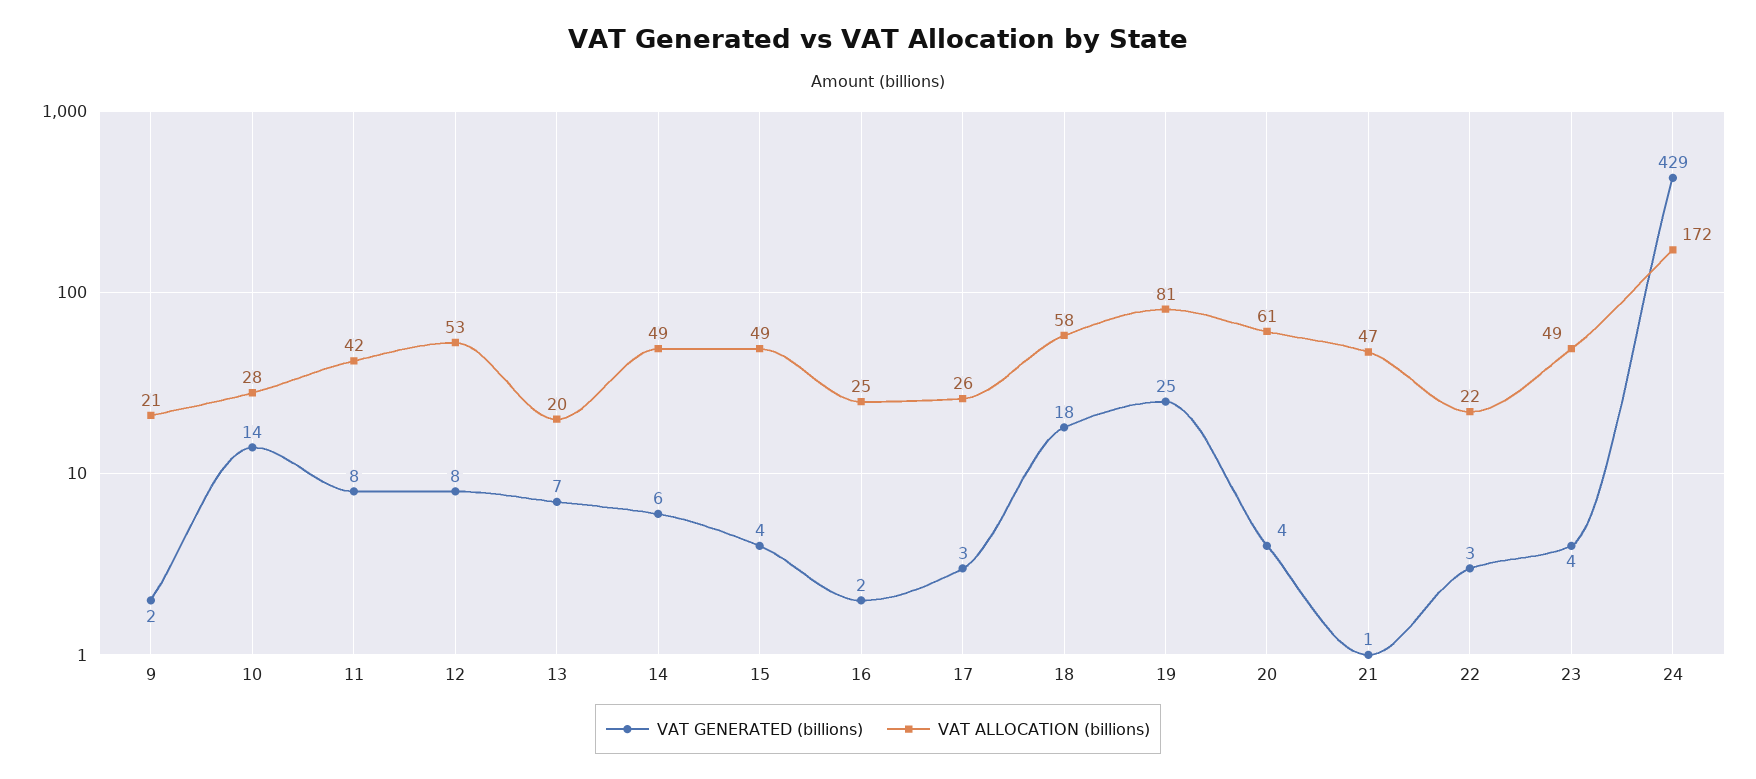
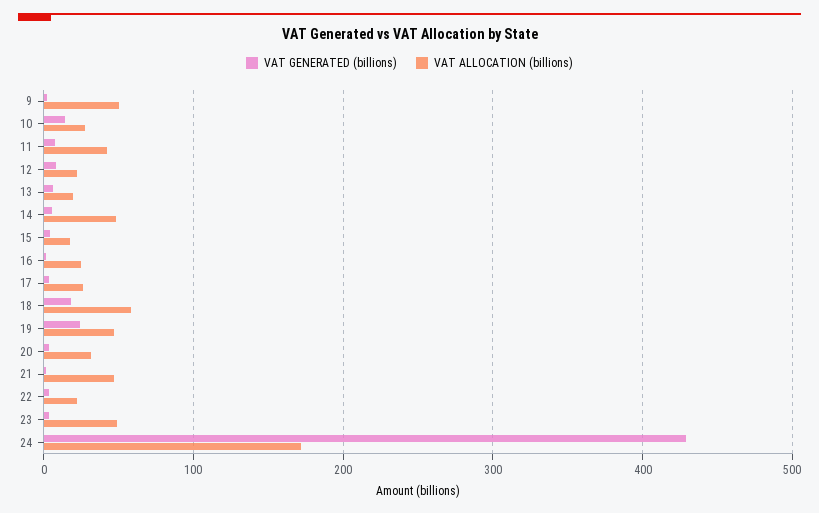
VAT ALLOCATION (billions), 9: 21 -> 50
VAT ALLOCATION (billions), 12: 53 -> 20
VAT ALLOCATION (billions), 15: 49 -> 20
VAT ALLOCATION (billions), 19: 81 -> 50
VAT ALLOCATION (billions), 20: 61 -> 30

